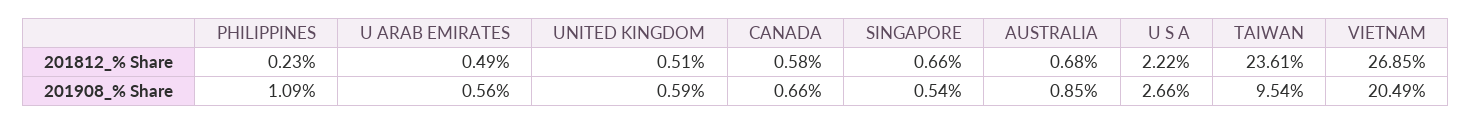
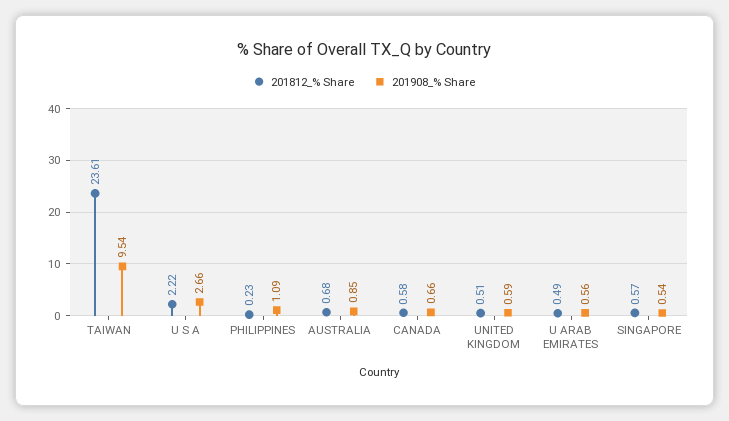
201812_% Share, SINGAPORE: 0.66 -> 0.57
201812_% Share, VIETNAM: 26.85 -> none
201908_% Share, VIETNAM: 20.49 -> none

